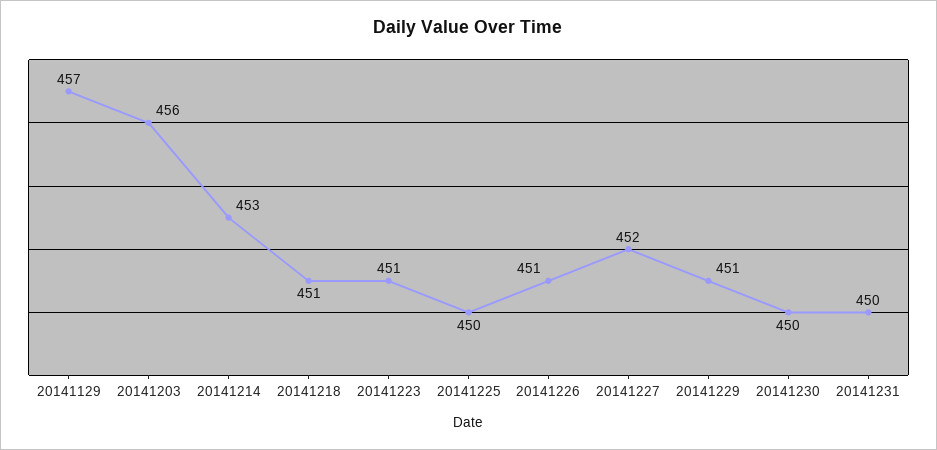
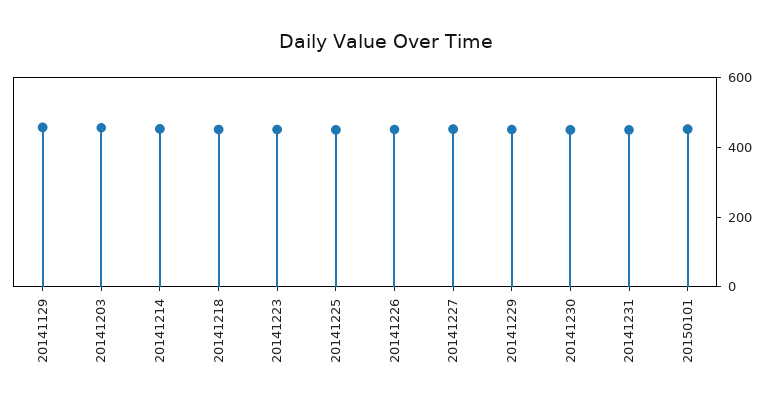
20150101: none -> 450

